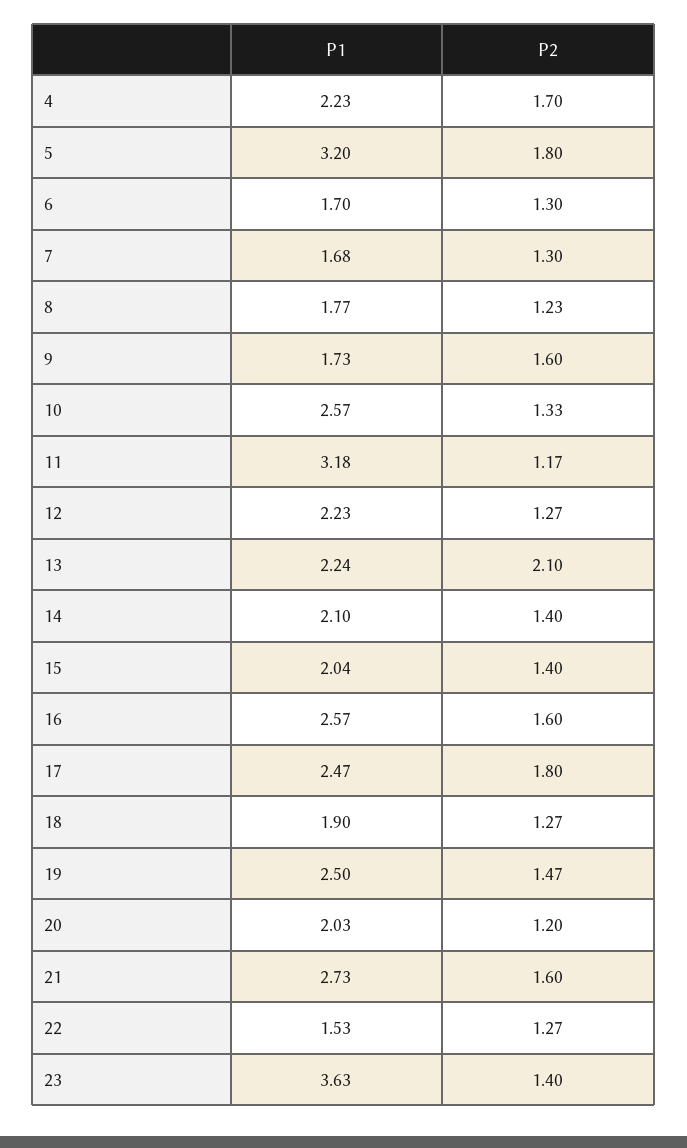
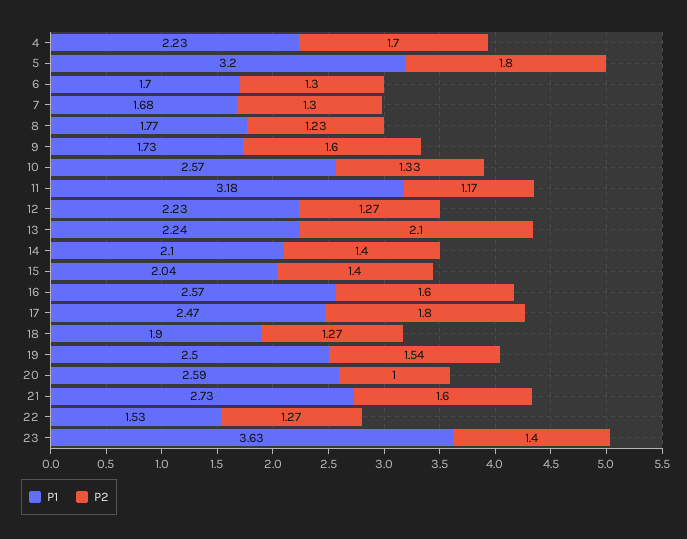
P2, 19: 1.47 -> 1.54
P1, 20: 2.03 -> 2.59
P2, 20: 1.2 -> 1

